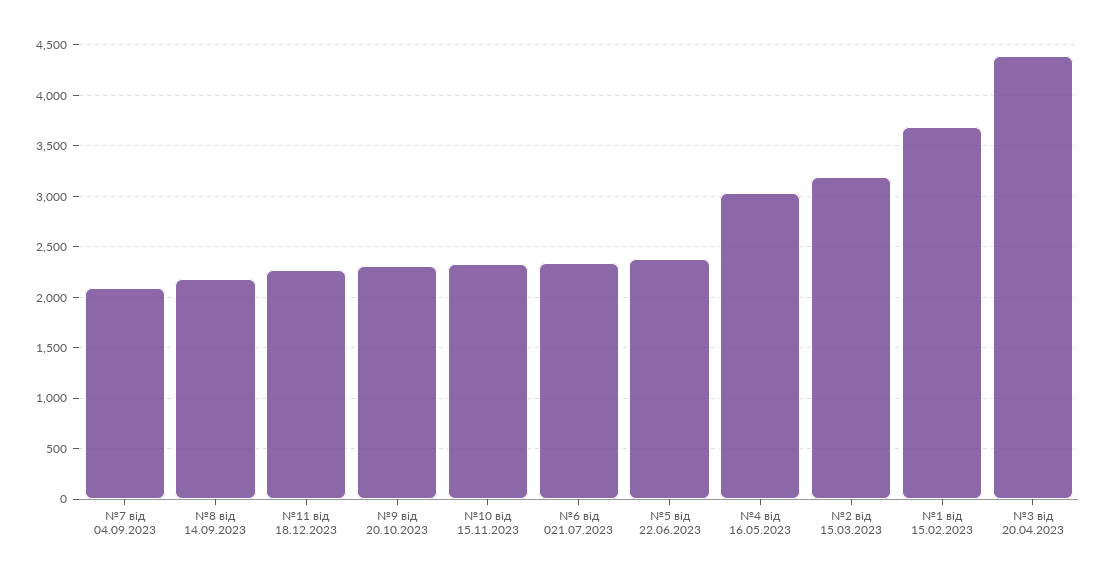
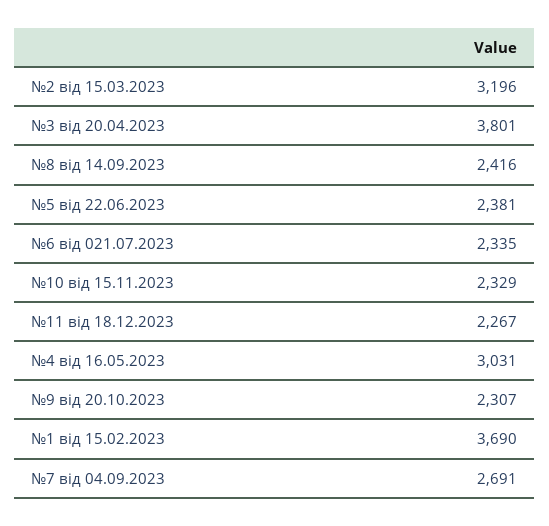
№7 від 04.09.2023: 2100 -> 2691
№8 від 14.09.2023: 2200 -> 2416
№3 від 20.04.2023: 4400 -> 3801

